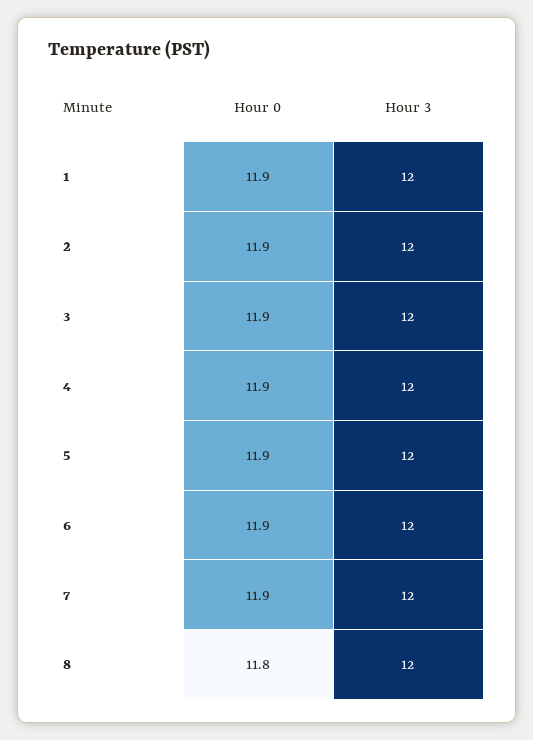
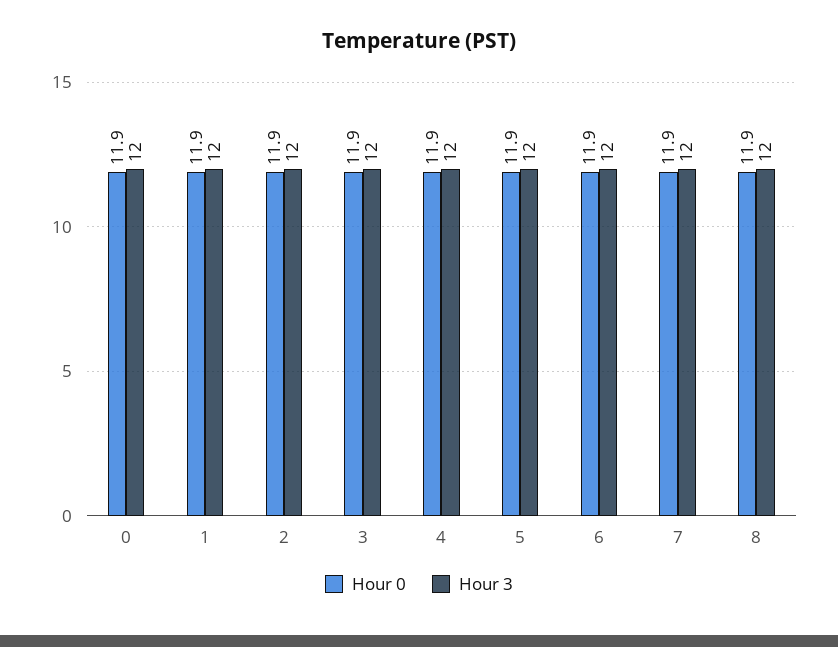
Hour 0, 8: 11.8 -> 11.9
Hour 0, 0: none -> 11.9
Hour 3, 0: none -> 12

